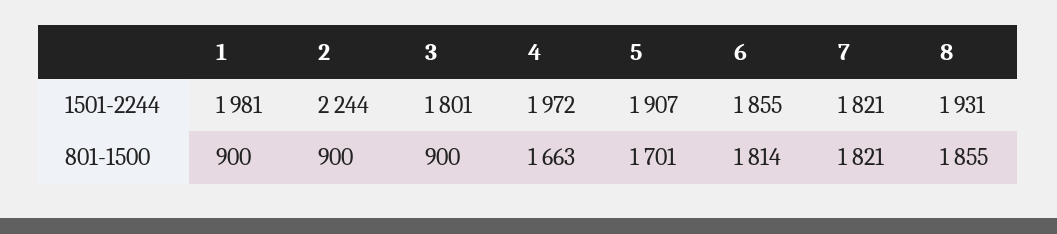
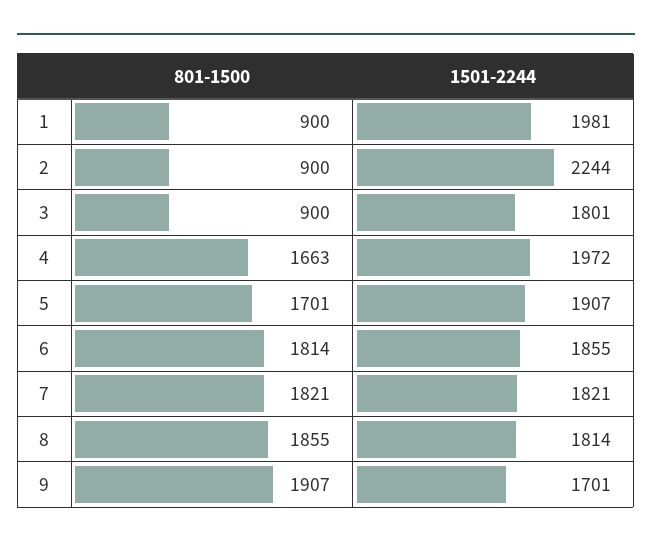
8, 1501-2244: 1931 -> 1814
9, 801-1500: none -> 1907
9, 1501-2244: none -> 1701

